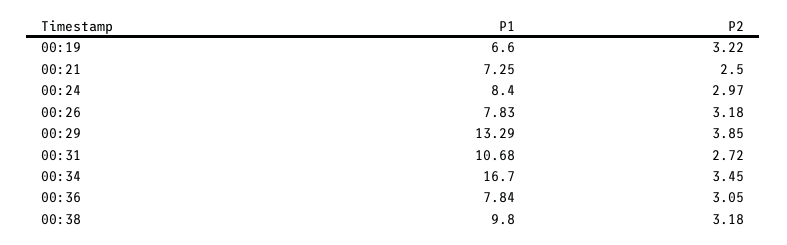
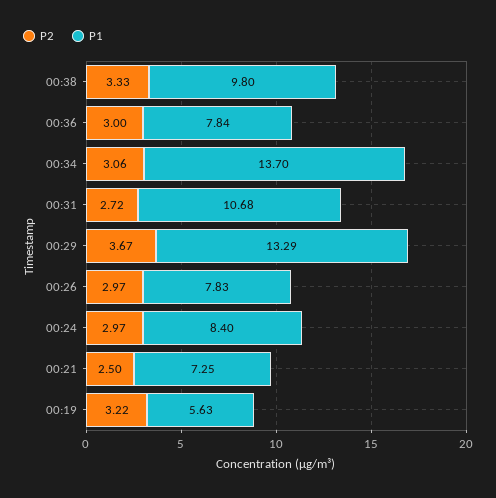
P1, 00:19: 6.6 -> 5.63
P2, 00:26: 3.18 -> 2.97
P2, 00:29: 3.85 -> 3.67
P1, 00:34: 16.7 -> 13.7
P2, 00:34: 3.45 -> 3.06
P2, 00:36: 3.05 -> 3
P2, 00:38: 3.18 -> 3.33

